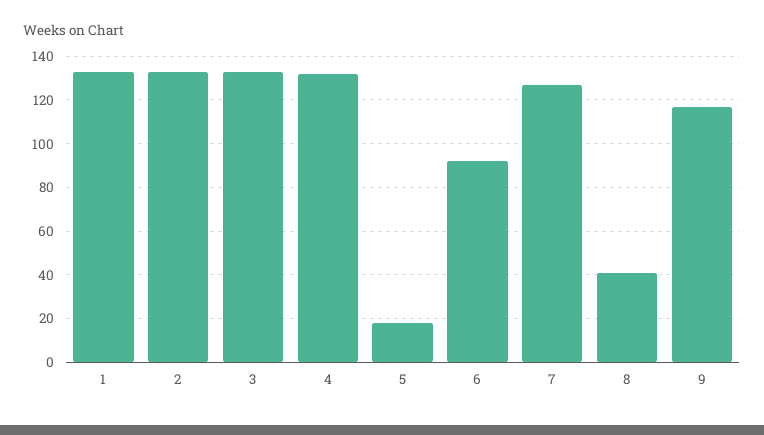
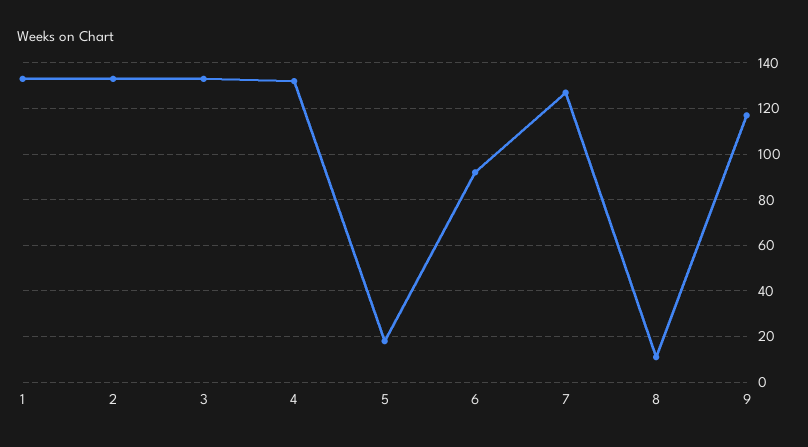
8: 40 -> 10

